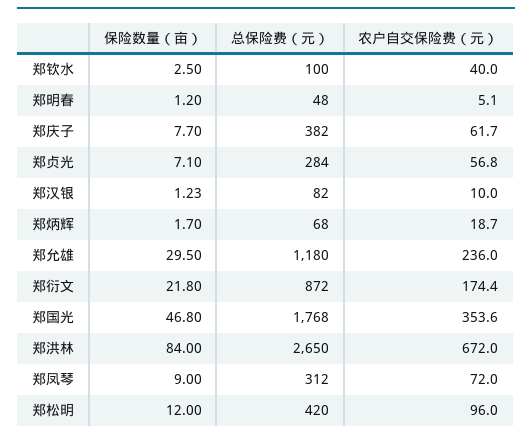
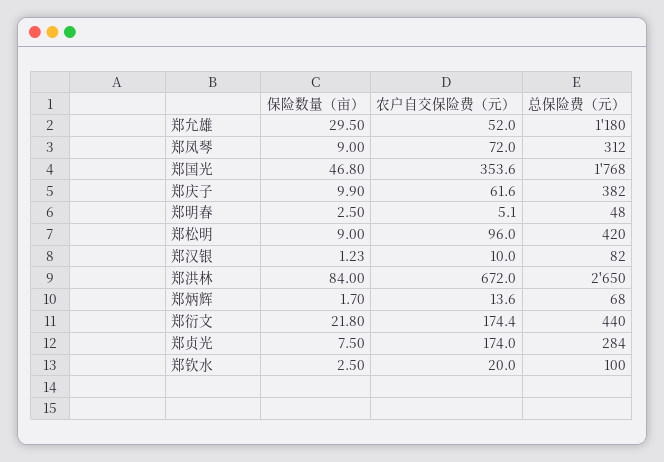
农户自交保险费（元）, 郑钦水: 40 -> 20
保险数量（亩）, 郑明春: 1.2 -> 2.5
保险数量（亩）, 郑庆子: 7.7 -> 9.9
农户自交保险费（元）, 郑庆子: 61.7 -> 61.6
保险数量（亩）, 郑贞光: 7.1 -> 7.5
农户自交保险费（元）, 郑贞光: 56.8 -> 174
农户自交保险费（元）, 郑炳辉: 18.7 -> 13.6
农户自交保险费（元）, 郑允雄: 236 -> 52
总保险费（元）, 郑衍文: 872 -> 440
保险数量（亩）, 郑松明: 12 -> 9

